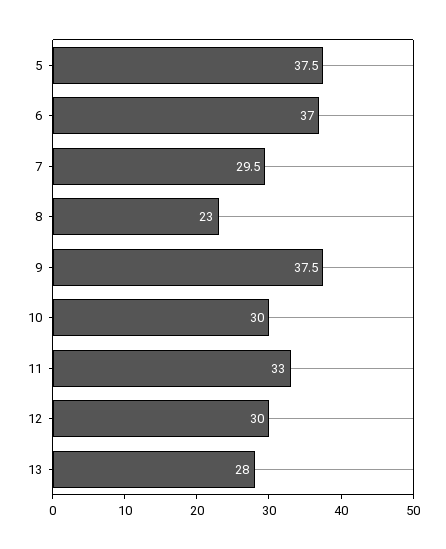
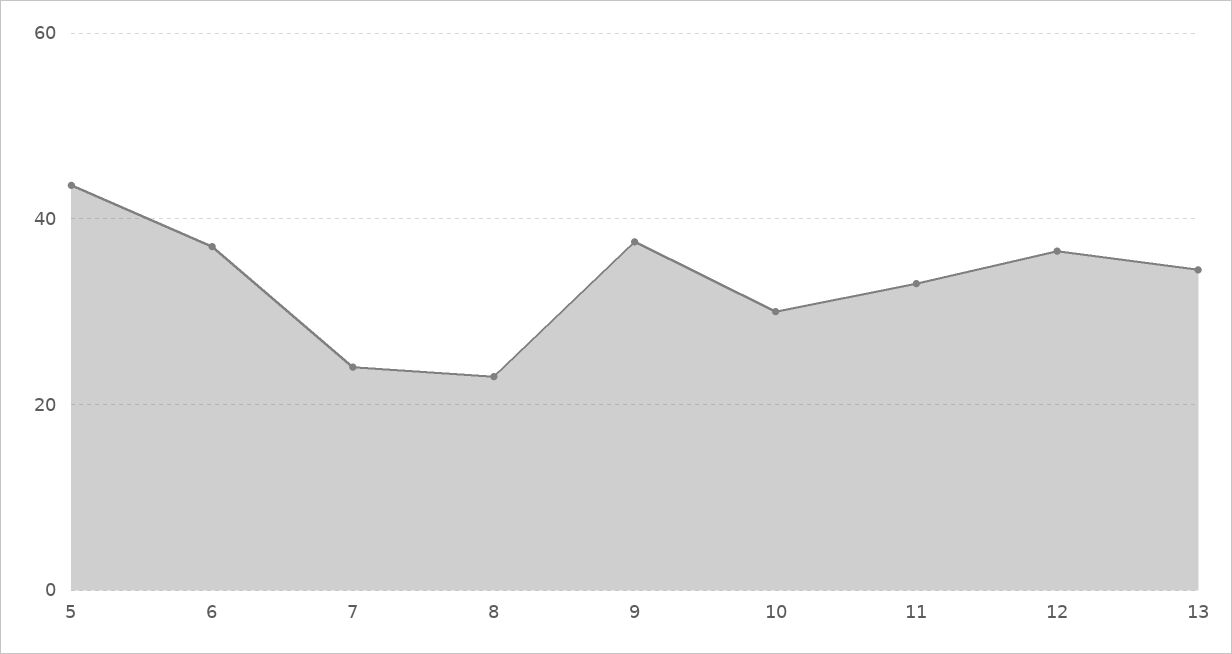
5: 37.5 -> 44
7: 29.5 -> 24
12: 30 -> 36
13: 28 -> 34

